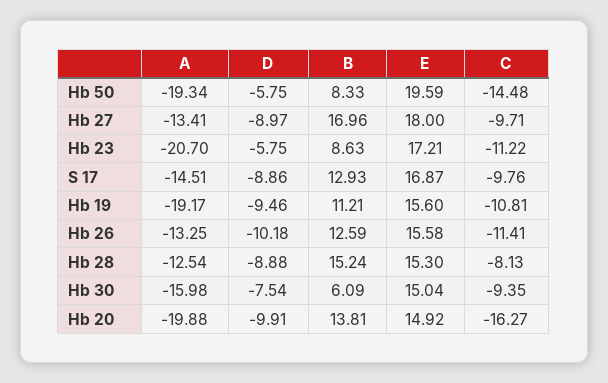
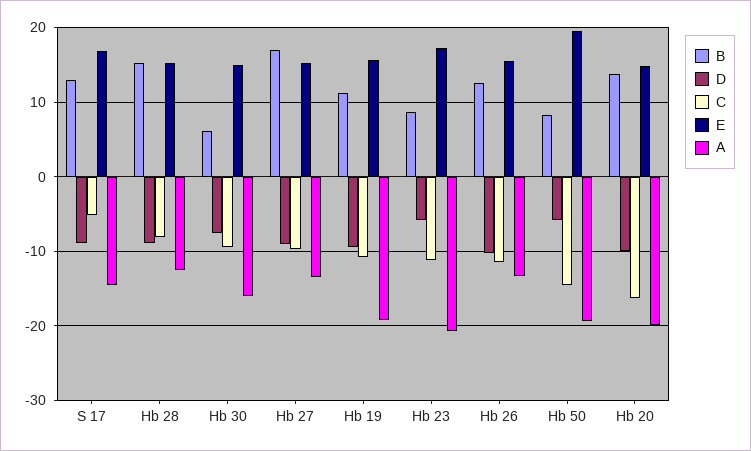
E, Hb 27: 18 -> 15
C, S 17: -9.76 -> -5

